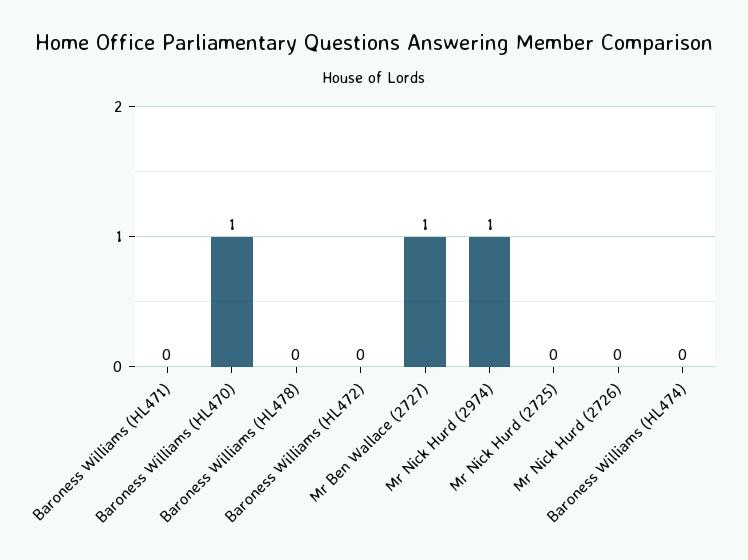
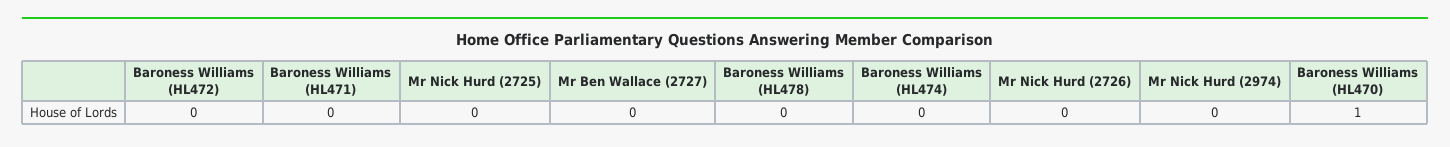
Mr Ben Wallace (2727): 1 -> 0
Mr Nick Hurd (2974): 1 -> 0

